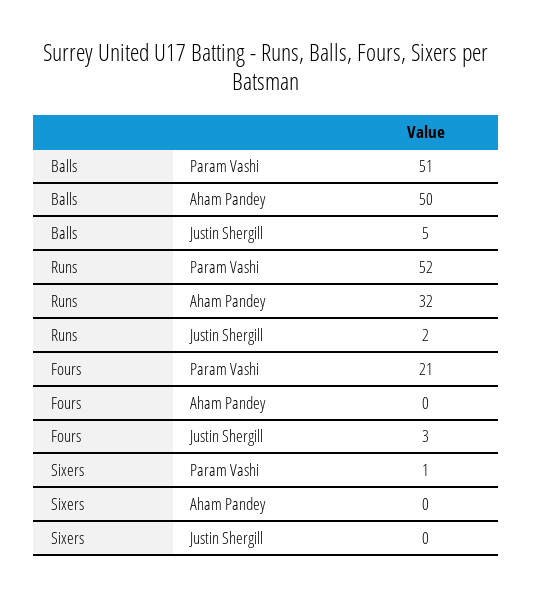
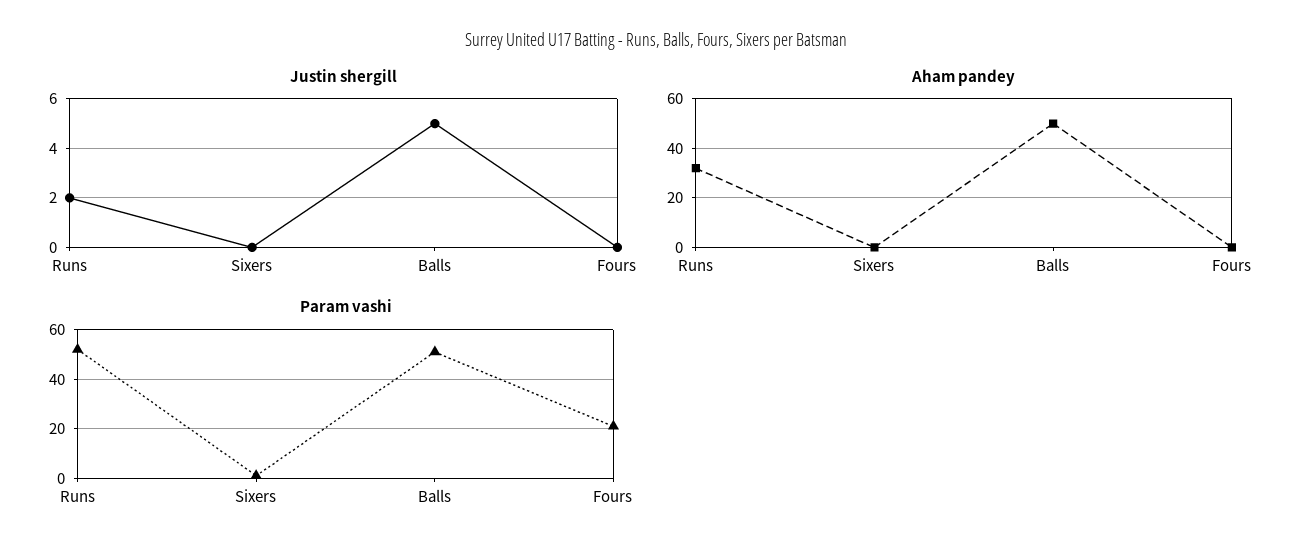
Justin Shergill, Fours: 3 -> 0

